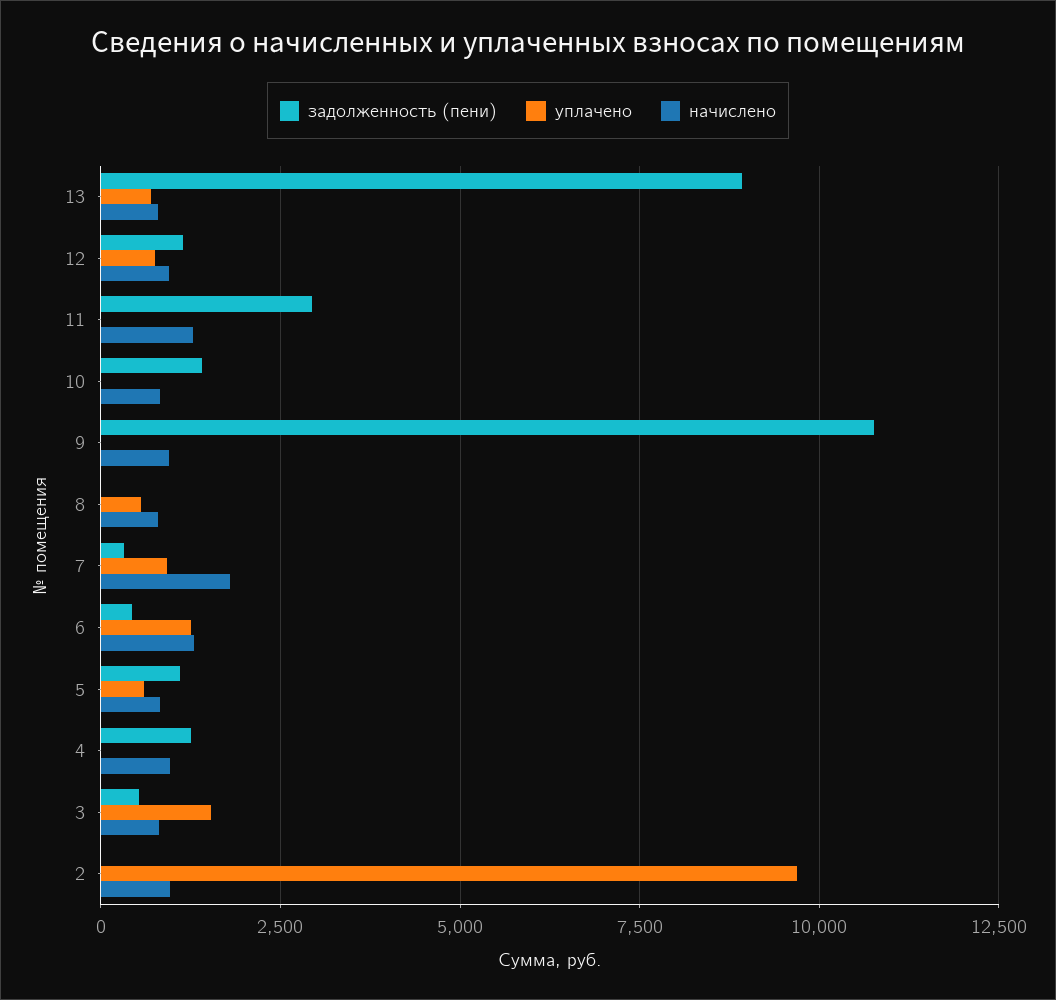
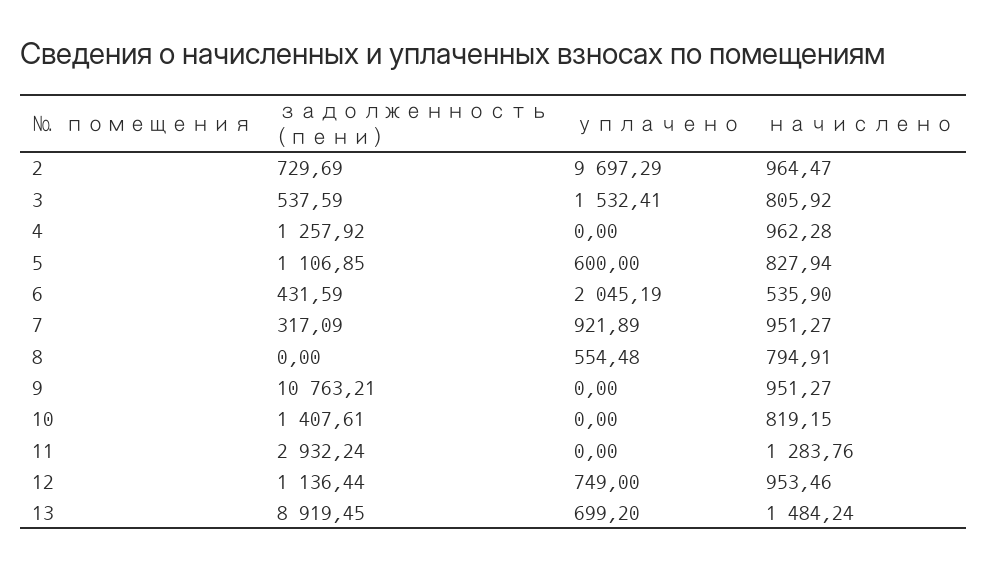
начислено, 13: 750 -> 1484.24
начислено, 7: 1750 -> 951.27
уплачено, 6: 1250 -> 2045.19
начислено, 6: 1250 -> 535.9
задолженность (пени), 2: 0 -> 729.69

